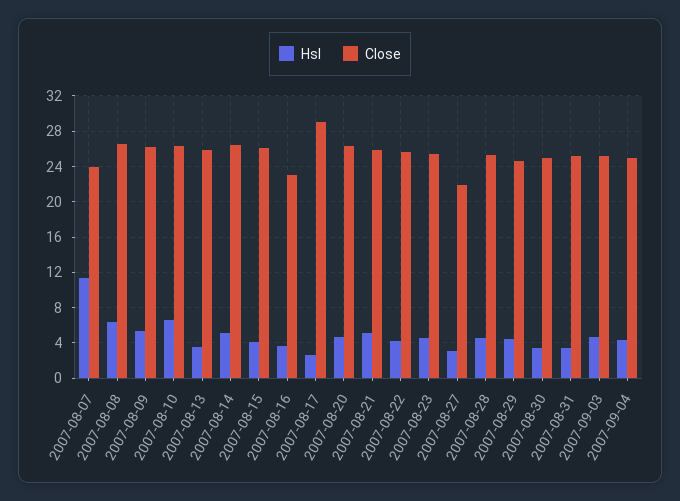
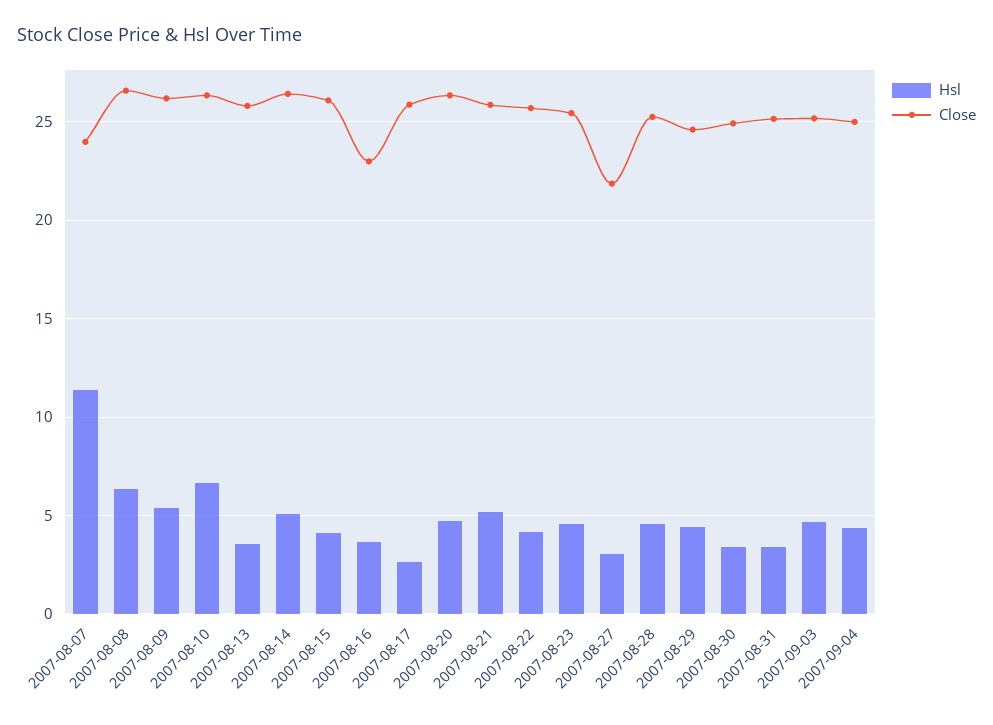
Close, 2007-08-17: 29 -> 26

